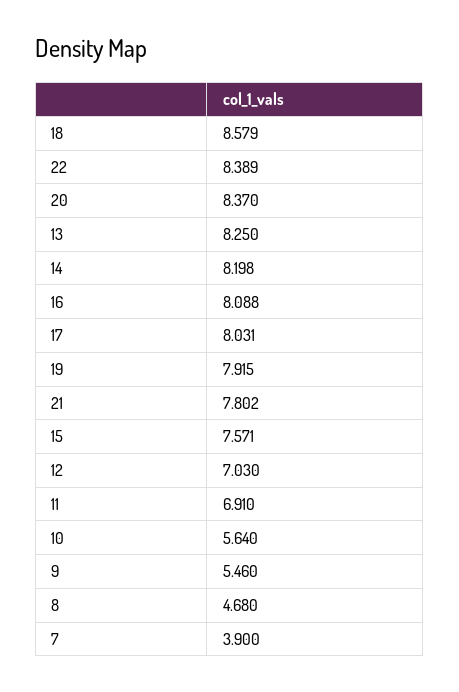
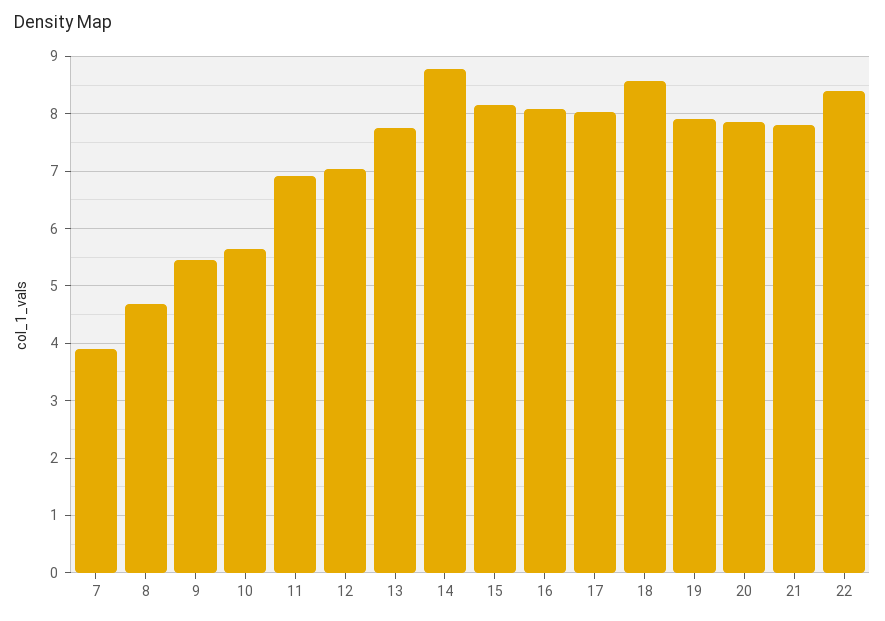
20: 8.37 -> 7.8
13: 8.25 -> 7.8
14: 8.198 -> 8.8
15: 7.571 -> 8.2

